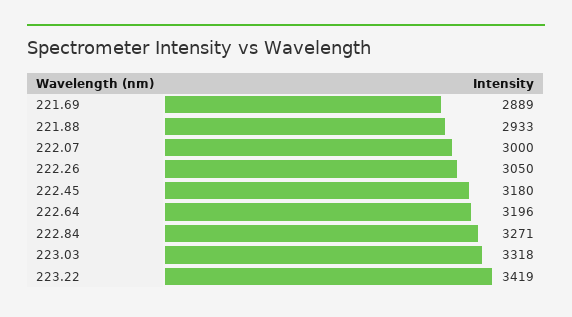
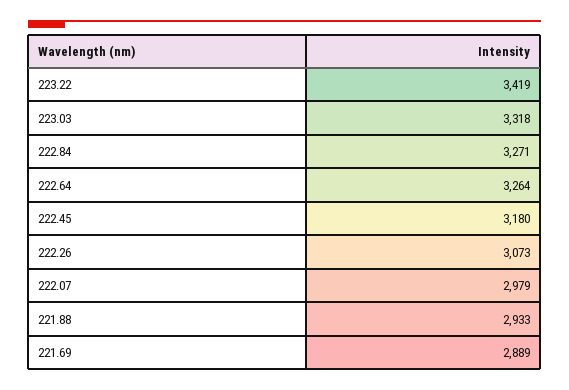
222.07: 3000 -> 2979
222.26: 3050 -> 3073
222.64: 3196 -> 3264

